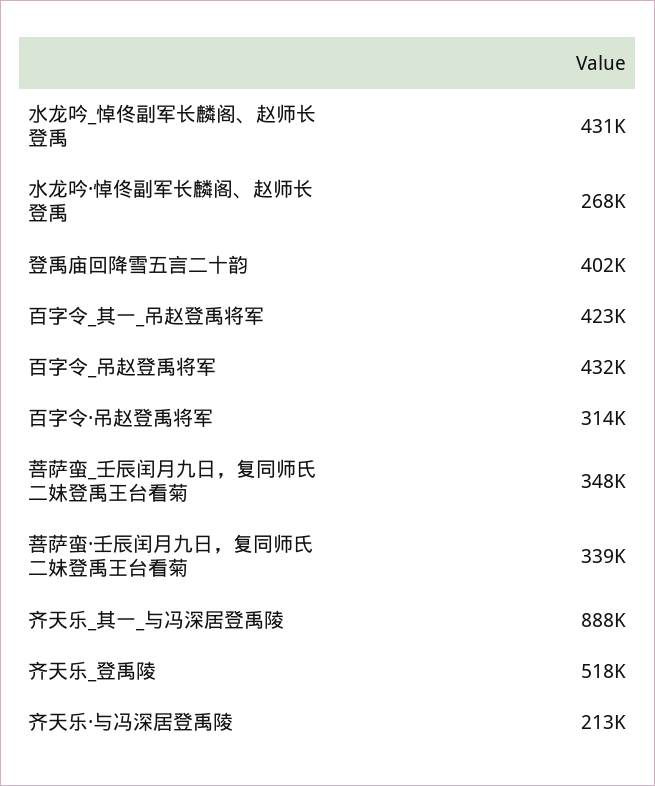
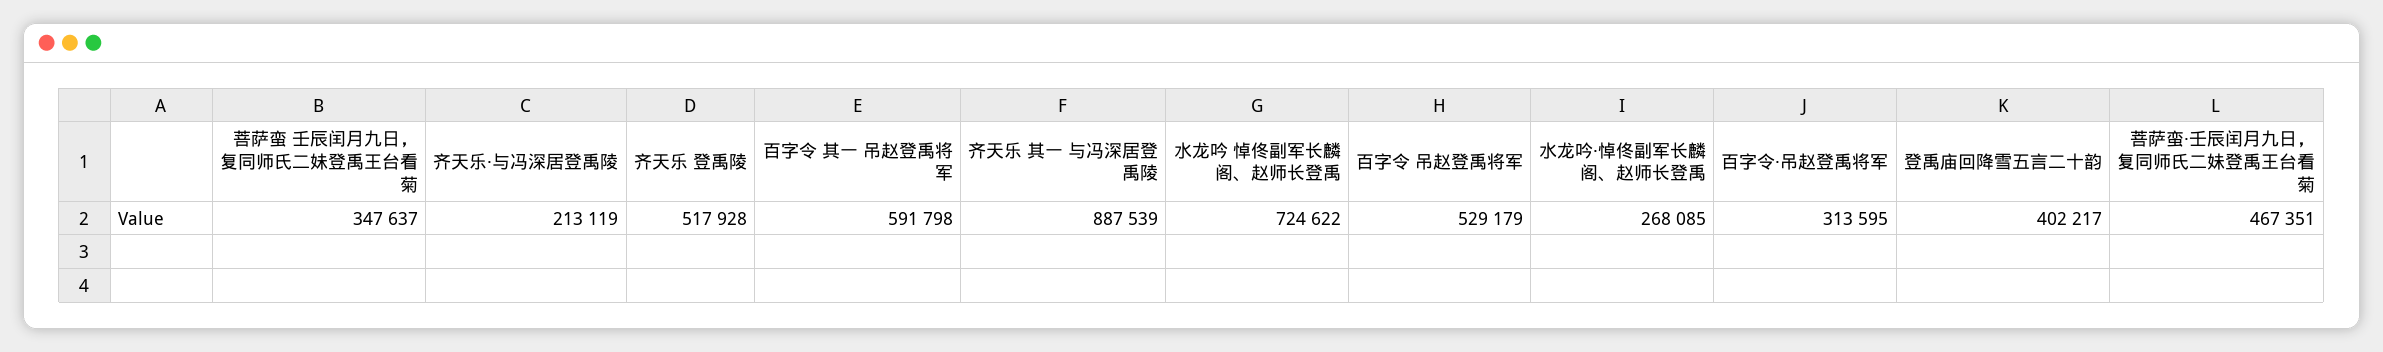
水龙吟_悼佟副军长麟阁、赵师长登禹: 431000 -> 724622
百字令_其一_吊赵登禹将军: 423000 -> 591798
百字令_吊赵登禹将军: 432000 -> 529179
菩萨蛮·壬辰闰月九日，复同师氏二妹登禹王台看菊: 339000 -> 467351

